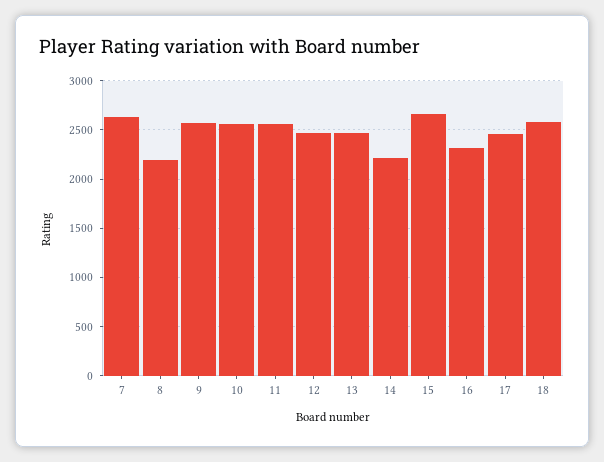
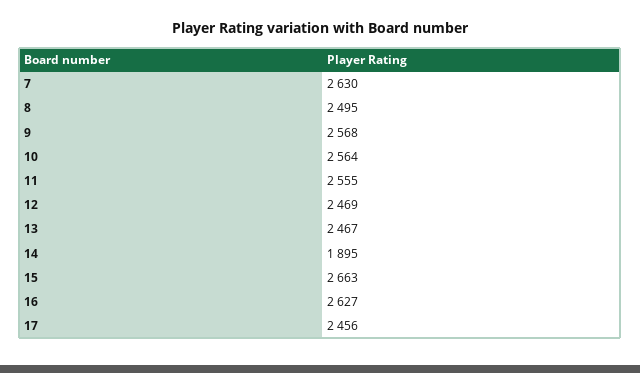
8: 2200 -> 2495
14: 2200 -> 1895
16: 2300 -> 2627
18: 2600 -> none

